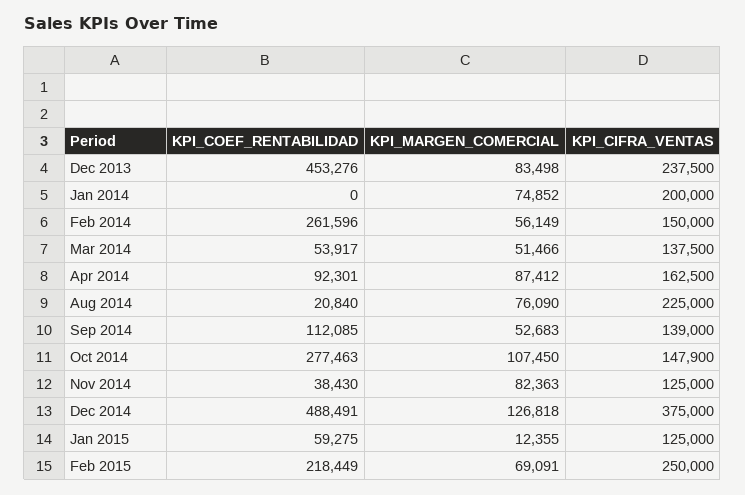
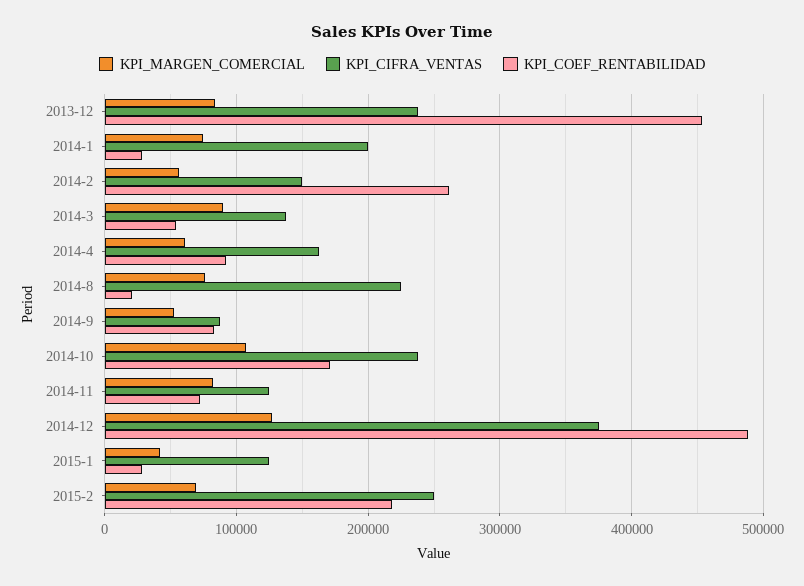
KPI_COEF_RENTABILIDAD, Jan 2014: 0 -> 30000
KPI_MARGEN_COMERCIAL, Mar 2014: 51466 -> 90000
KPI_MARGEN_COMERCIAL, Apr 2014: 87412 -> 60000
KPI_COEF_RENTABILIDAD, Sep 2014: 112085 -> 80000
KPI_CIFRA_VENTAS, Sep 2014: 139000 -> 90000
KPI_COEF_RENTABILIDAD, Oct 2014: 277463 -> 170000
KPI_CIFRA_VENTAS, Oct 2014: 147900 -> 240000
KPI_COEF_RENTABILIDAD, Nov 2014: 38430 -> 70000
KPI_COEF_RENTABILIDAD, Jan 2015: 59275 -> 30000
KPI_MARGEN_COMERCIAL, Jan 2015: 12355 -> 40000

